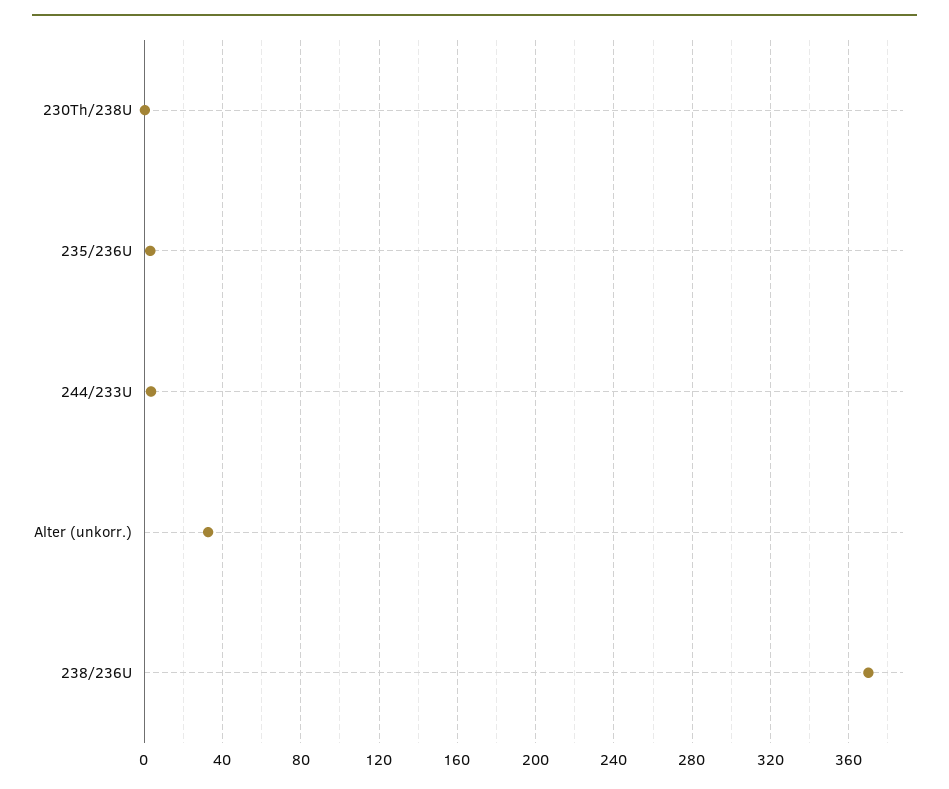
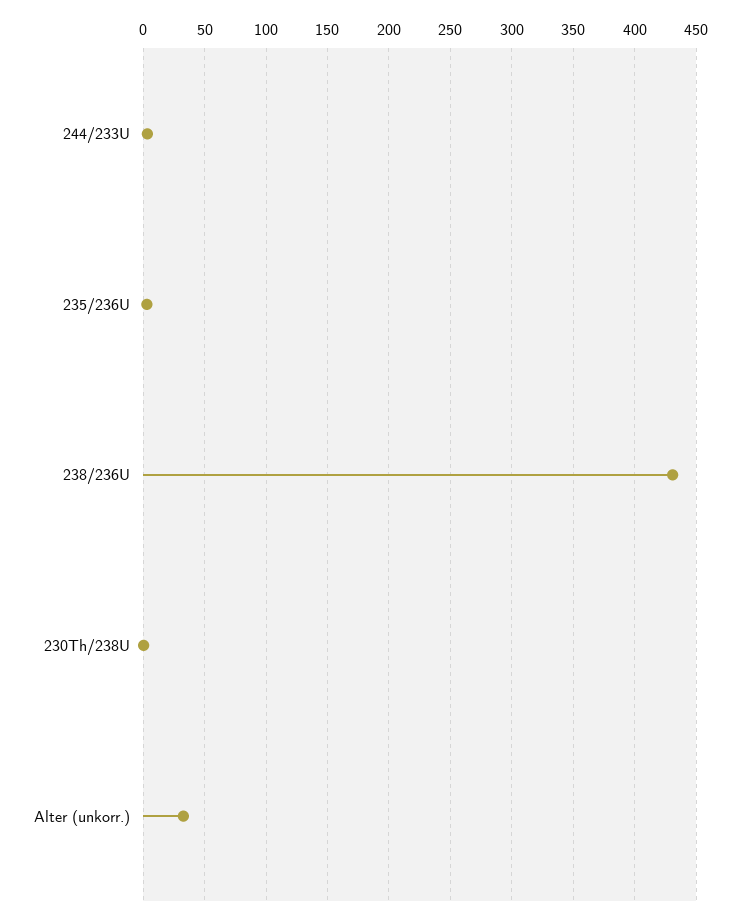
238/236U: 370 -> 430

